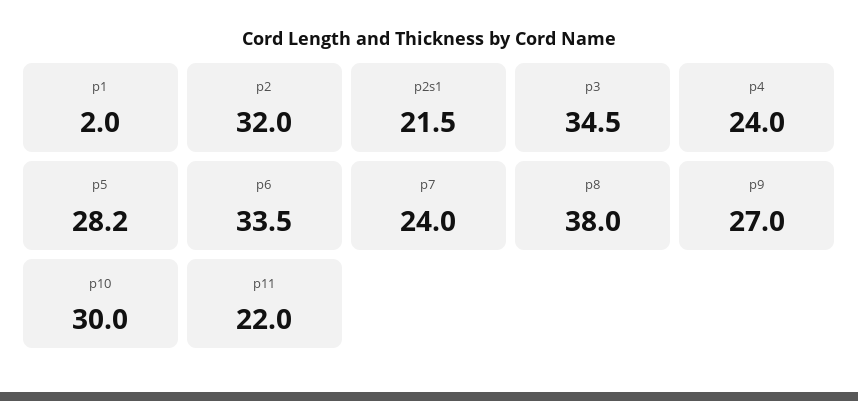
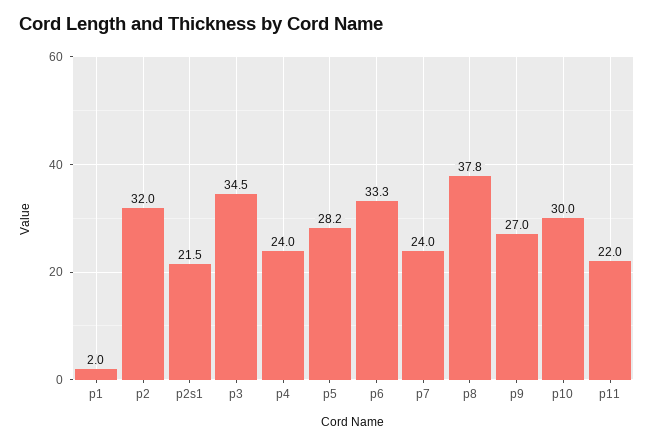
p6: 33.5 -> 33.3
p8: 38 -> 37.8

